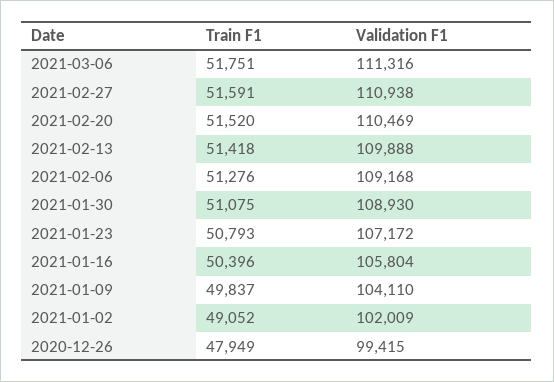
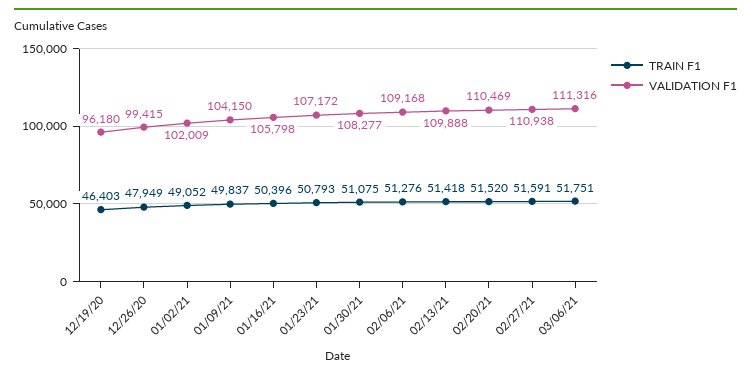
Validation F1, 2021-01-30: 108930 -> 108277
Validation F1, 2021-01-16: 105804 -> 105798
Validation F1, 2021-01-09: 104110 -> 104150
Train F1, 12/19/20: none -> 46403
Validation F1, 12/19/20: none -> 96180

